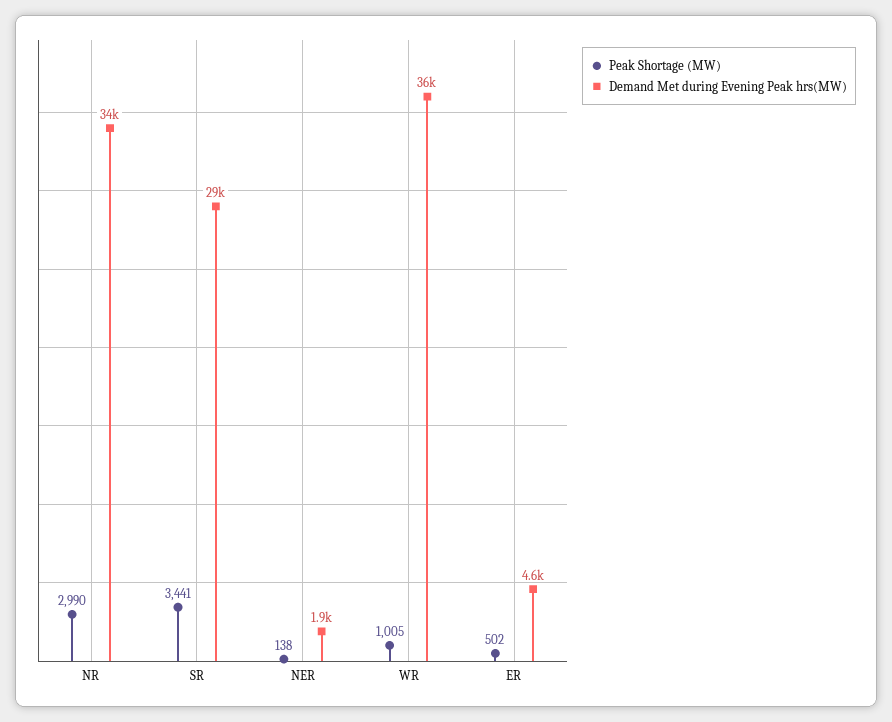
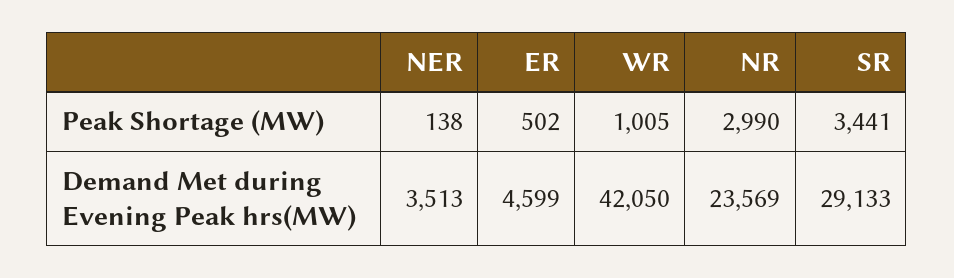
Demand Met during Evening Peak hrs(MW), NR: 34000 -> 23569
Demand Met during Evening Peak hrs(MW), NER: 1900 -> 3513
Demand Met during Evening Peak hrs(MW), WR: 36000 -> 42050

